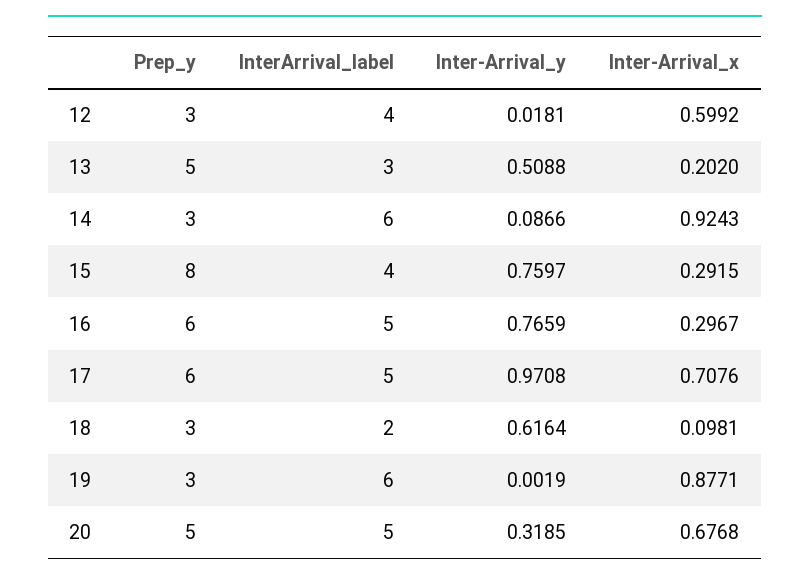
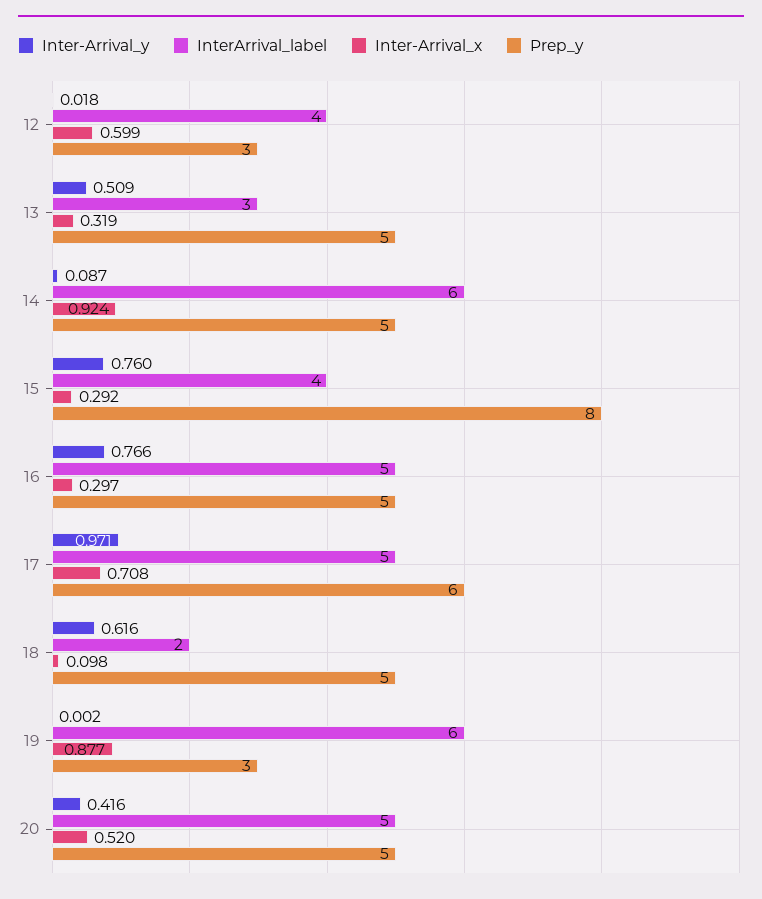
Inter-Arrival_x, 13: 0.202 -> 0.319
Prep_y, 14: 3 -> 5
Prep_y, 16: 6 -> 5
Prep_y, 18: 3 -> 5
Inter-Arrival_y, 20: 0.3185 -> 0.416
Inter-Arrival_x, 20: 0.6768 -> 0.52

